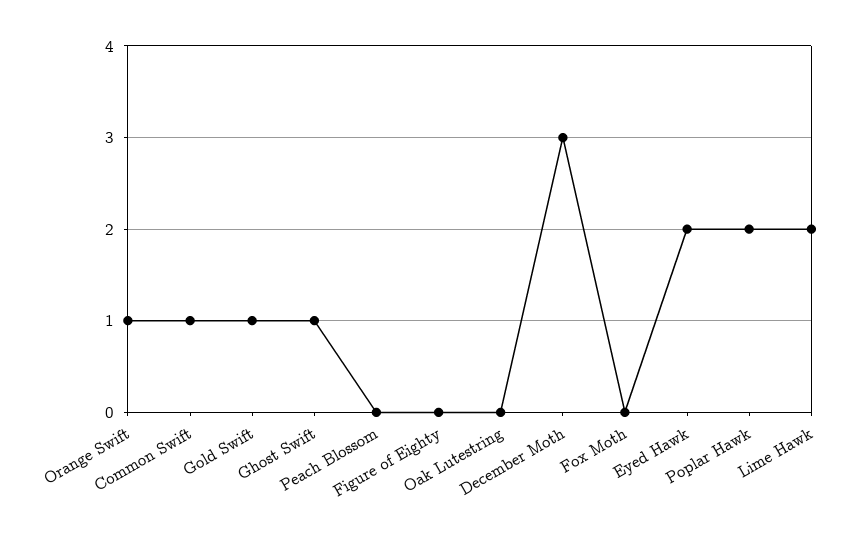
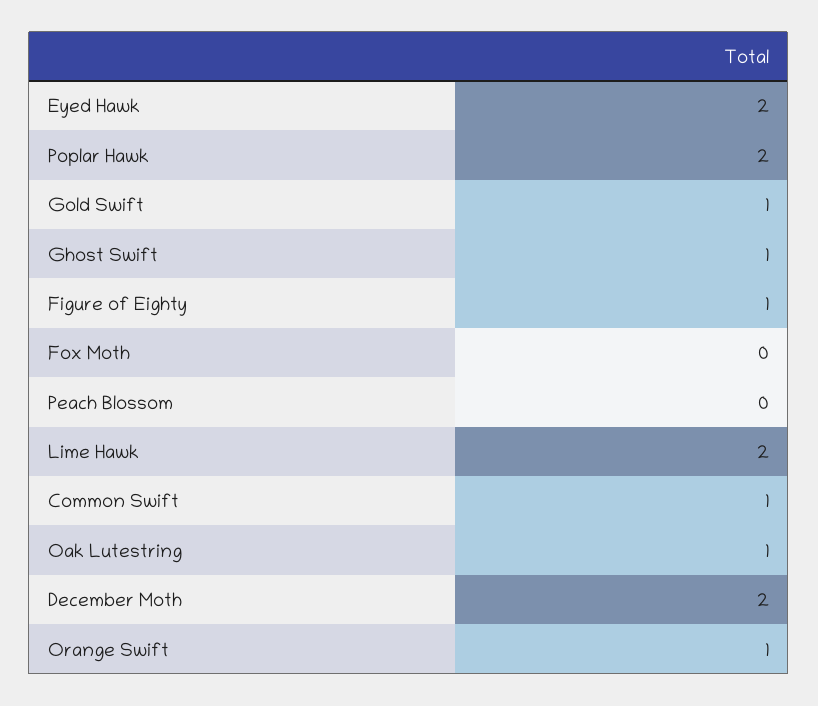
Figure of Eighty: 0 -> 1
Oak Lutestring: 0 -> 1
December Moth: 3 -> 2

